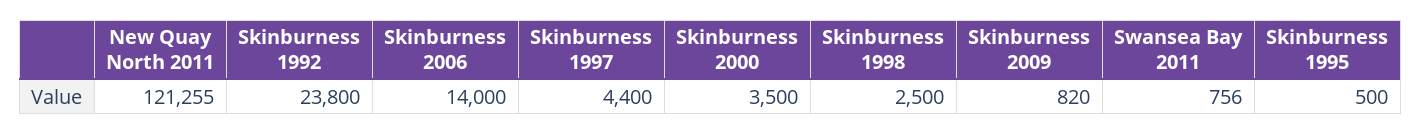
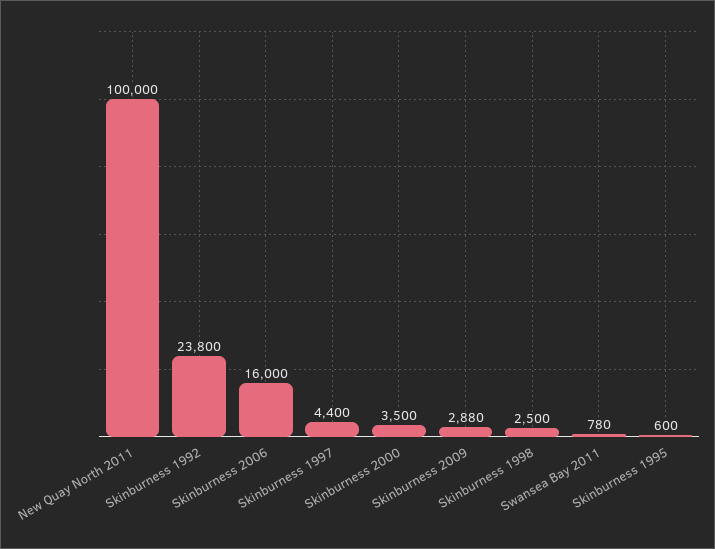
New Quay North 2011: 121255 -> 100000
Skinburness 2006: 14000 -> 16000
Skinburness 2009: 820 -> 2880
Swansea Bay 2011: 756 -> 780
Skinburness 1995: 500 -> 600

